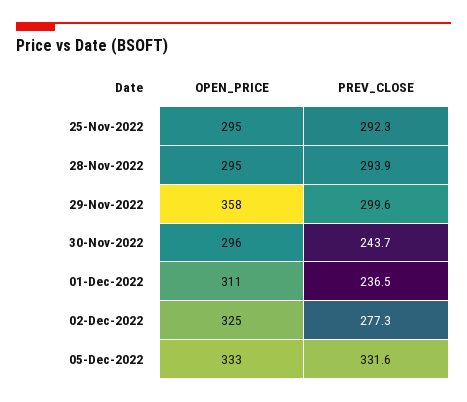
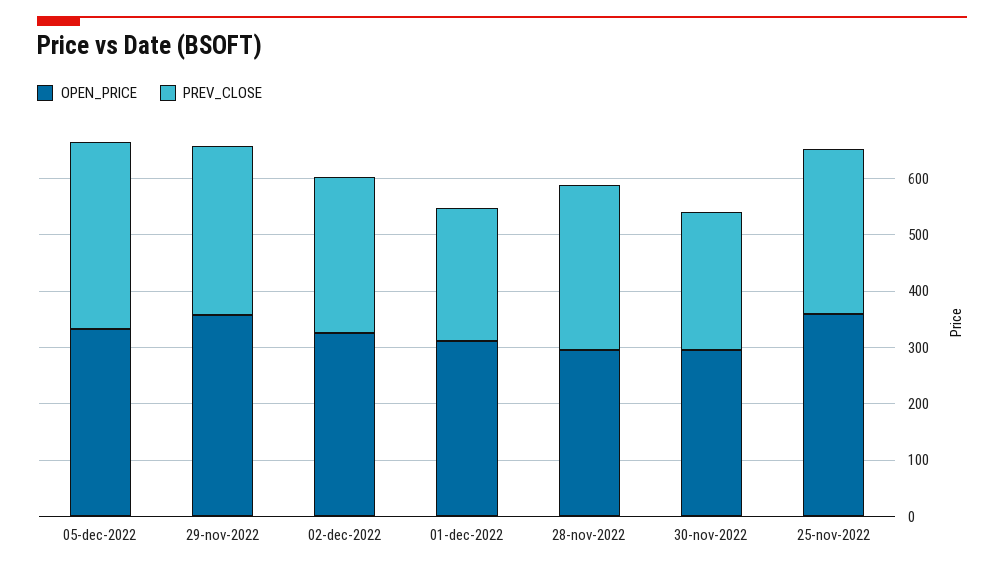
OPEN_PRICE, 25-Nov-2022: 295 -> 360

